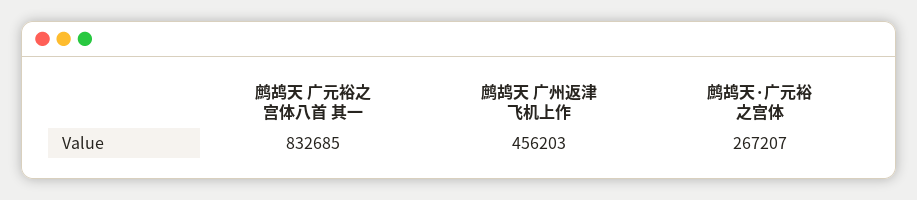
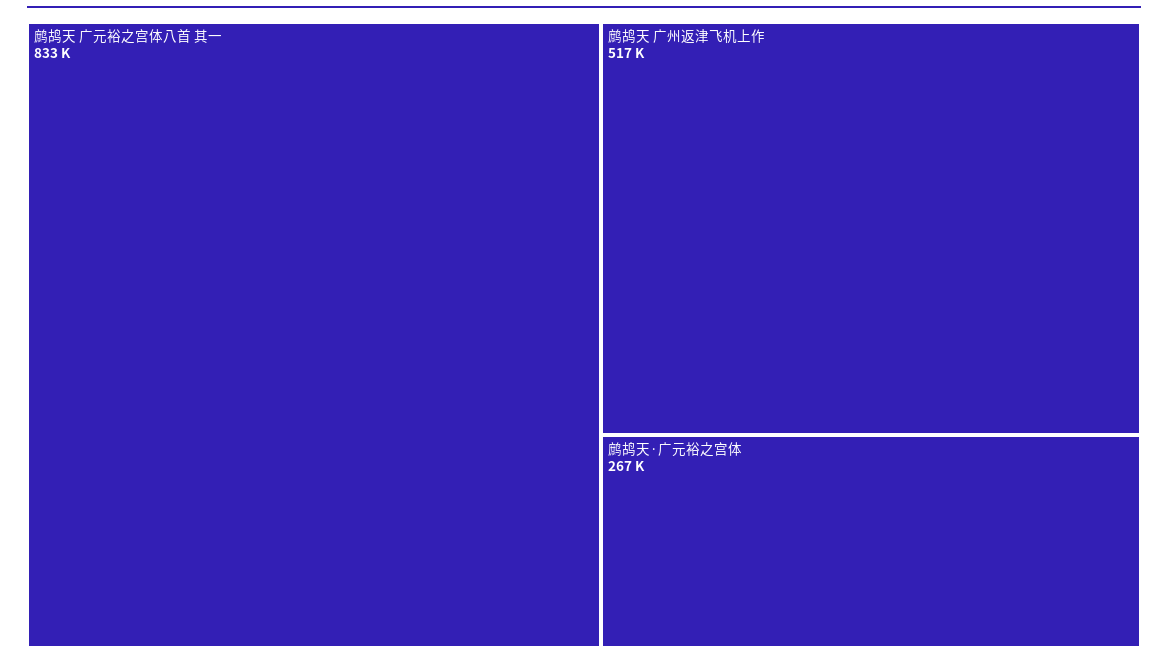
鹧鸪天 广州返津飞机上作: 456203 -> 517000

